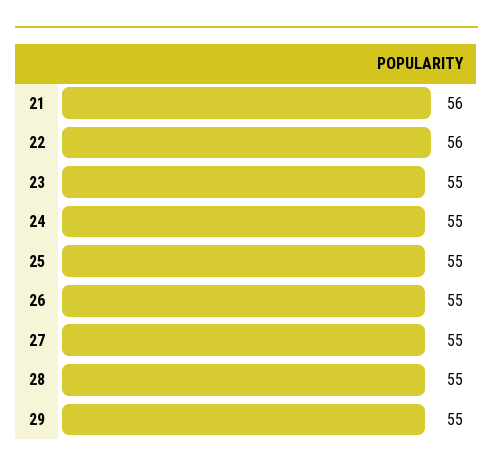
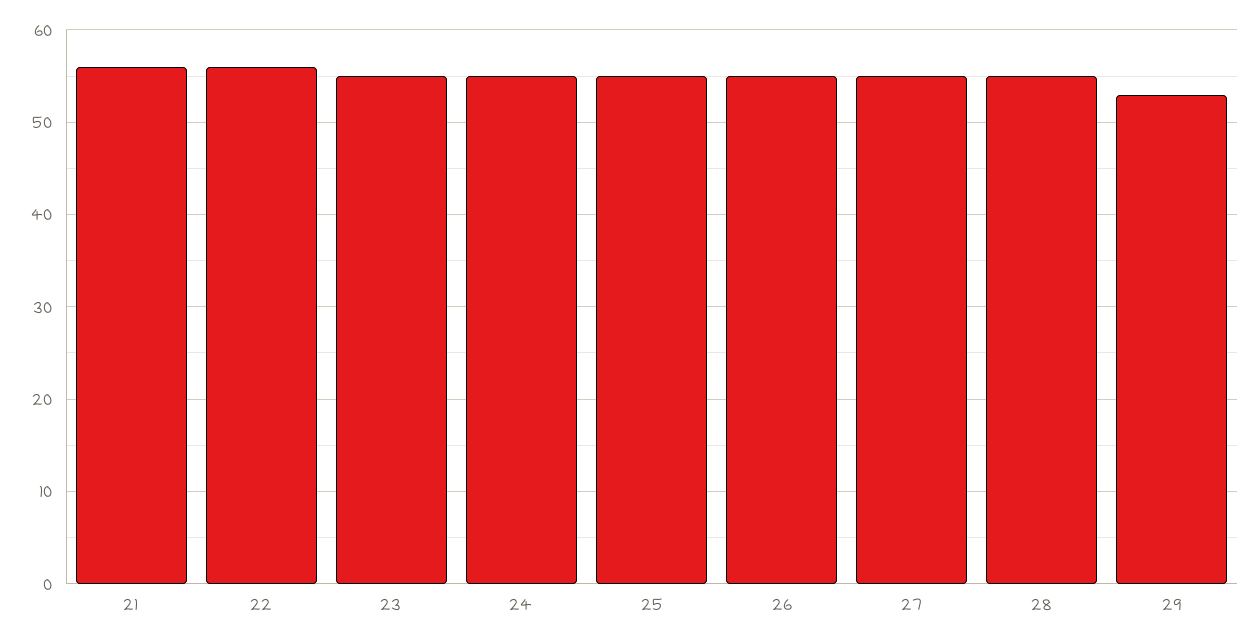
29: 55 -> 53

